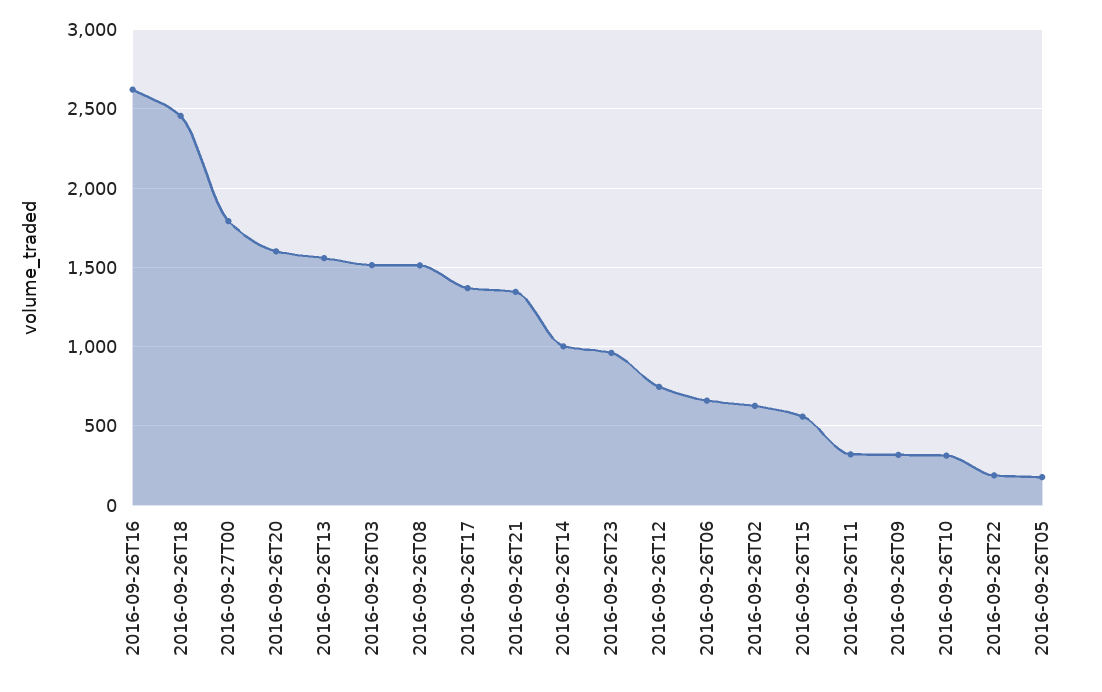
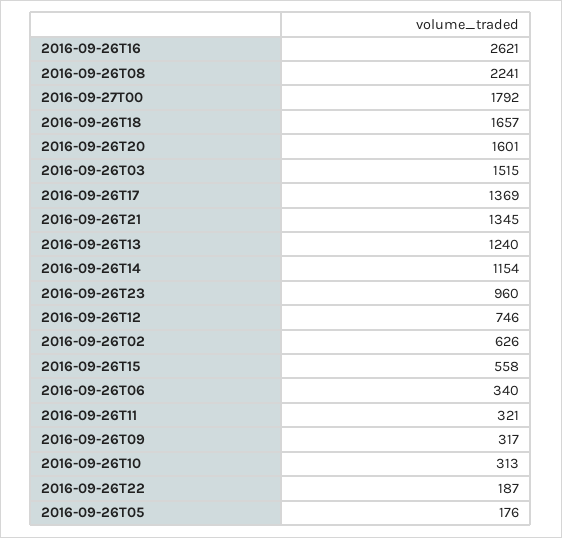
2016-09-26T18: 2450 -> 1657
2016-09-26T13: 1550 -> 1240
2016-09-26T08: 1500 -> 2241
2016-09-26T14: 1000 -> 1154
2016-09-26T06: 650 -> 340

